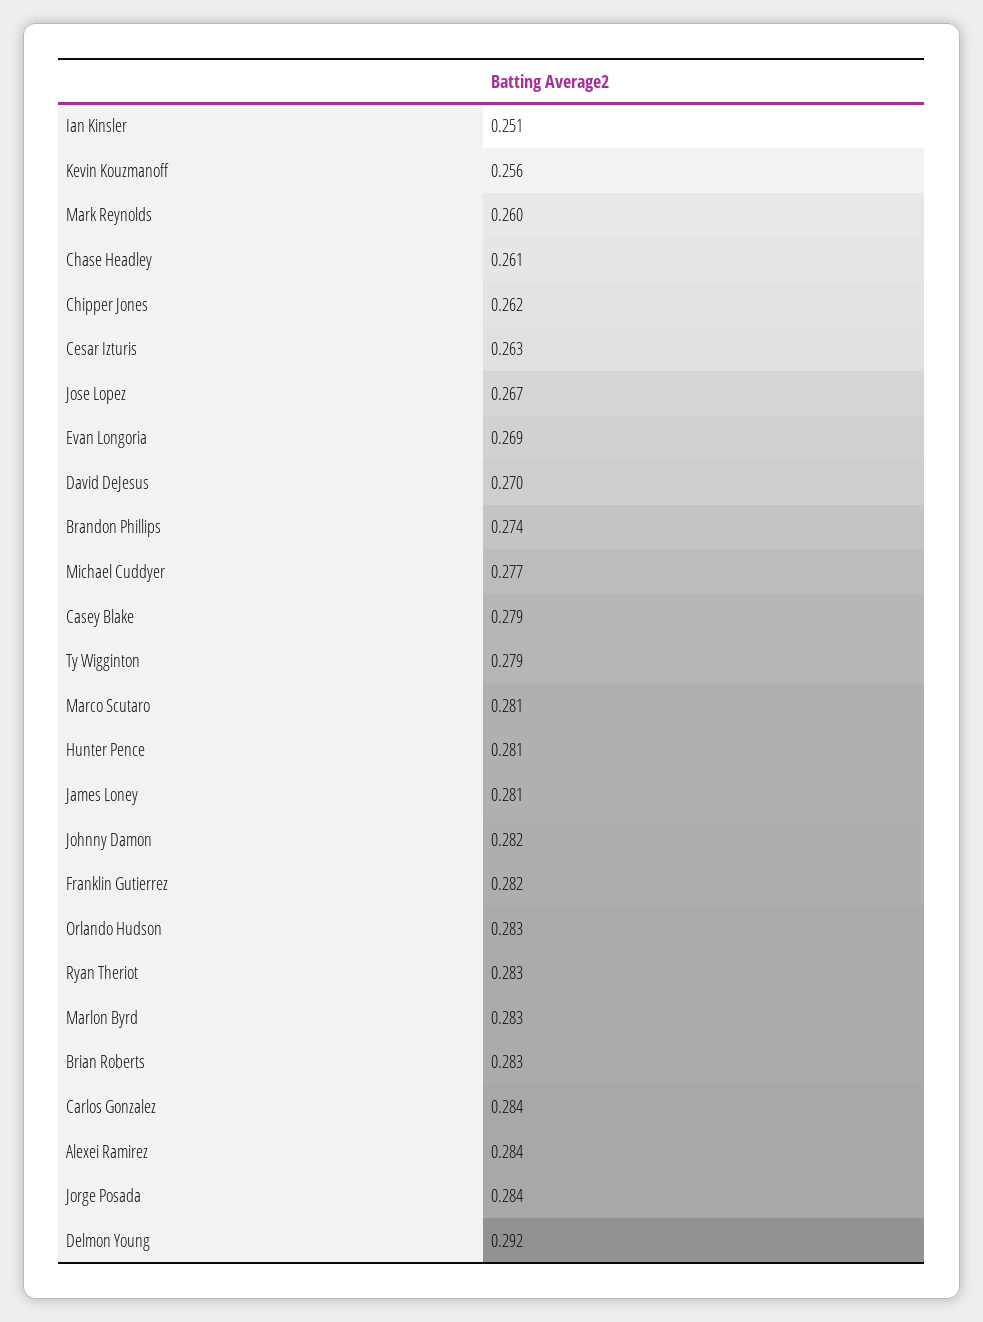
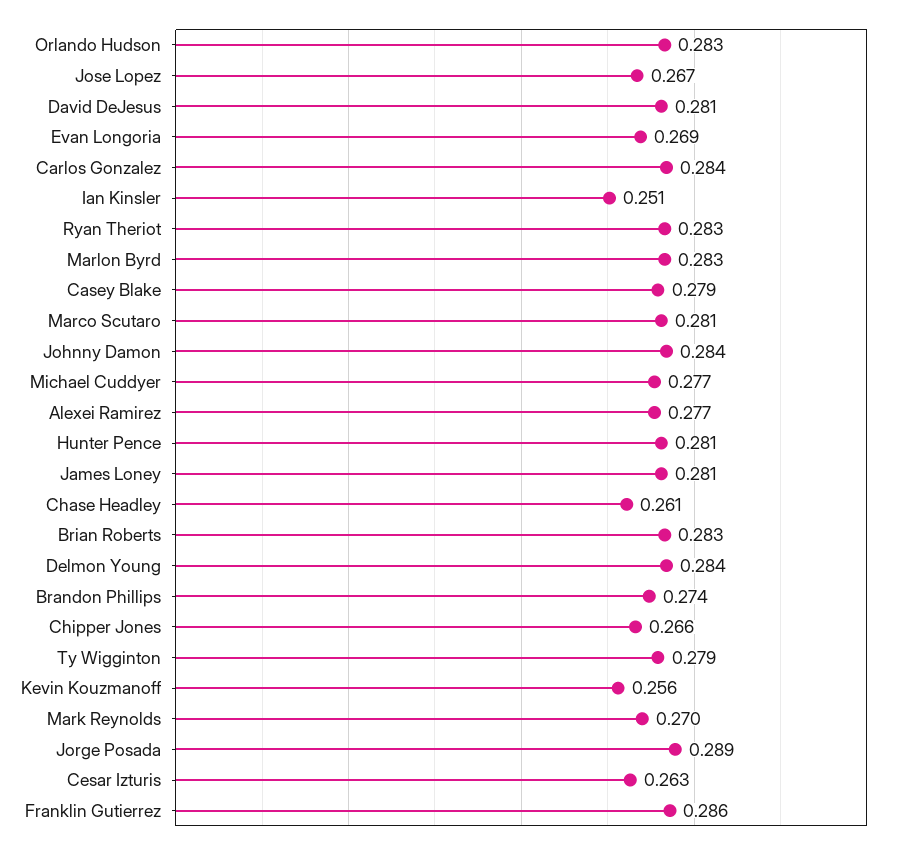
Mark Reynolds: 0.26 -> 0.27
Chipper Jones: 0.262 -> 0.266
David DeJesus: 0.27 -> 0.281
Johnny Damon: 0.282 -> 0.284
Franklin Gutierrez: 0.282 -> 0.286
Alexei Ramirez: 0.284 -> 0.277
Jorge Posada: 0.284 -> 0.289
Delmon Young: 0.292 -> 0.284

